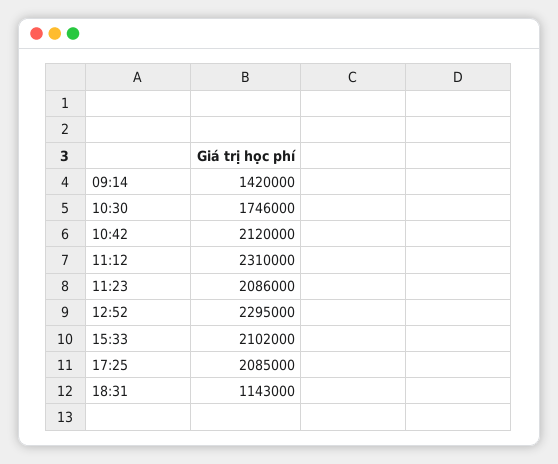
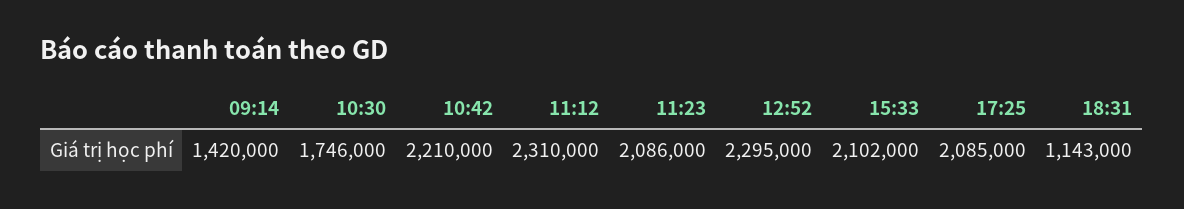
10:42: 2120000 -> 2210000

